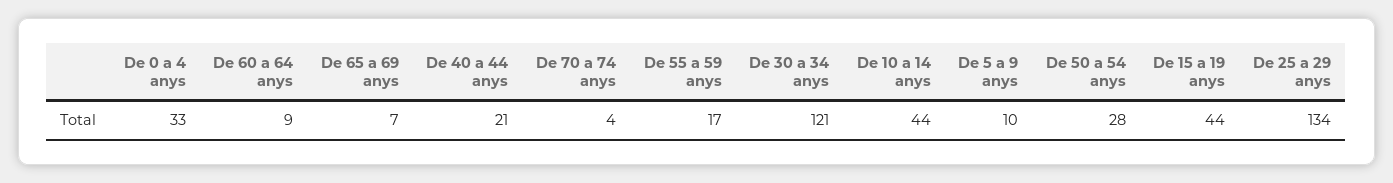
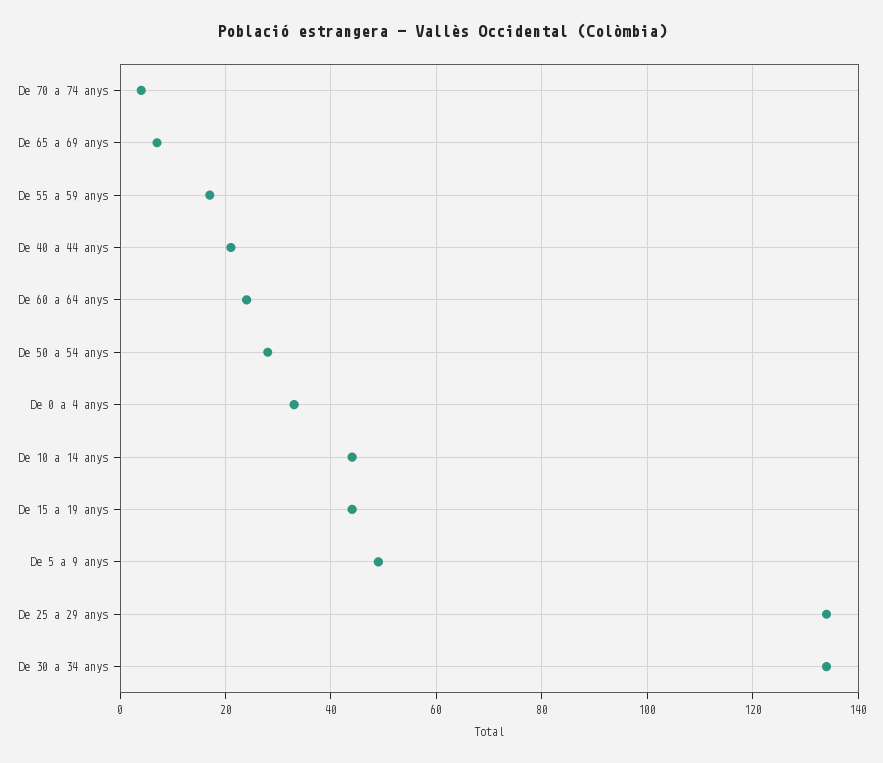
De 60 a 64 anys: 9 -> 25
De 30 a 34 anys: 121 -> 135
De 5 a 9 anys: 10 -> 50

